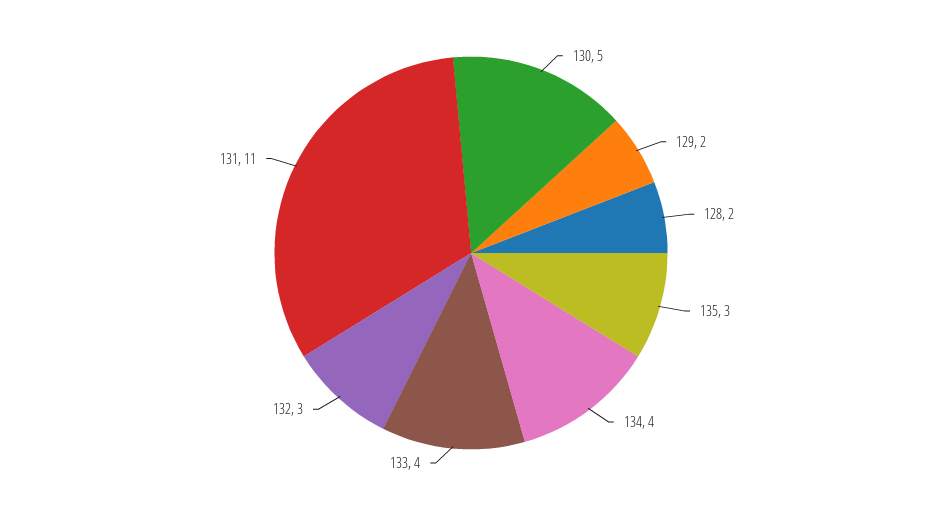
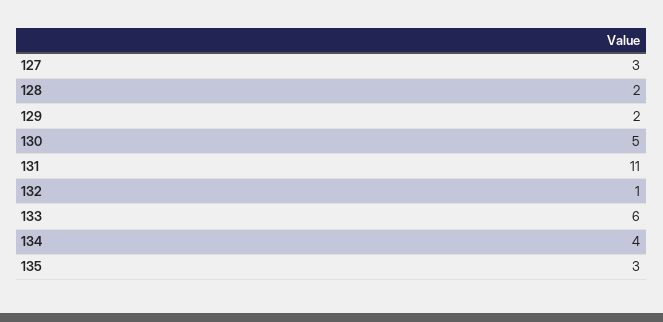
133: 4 -> 6
132: 3 -> 1
127: none -> 3

